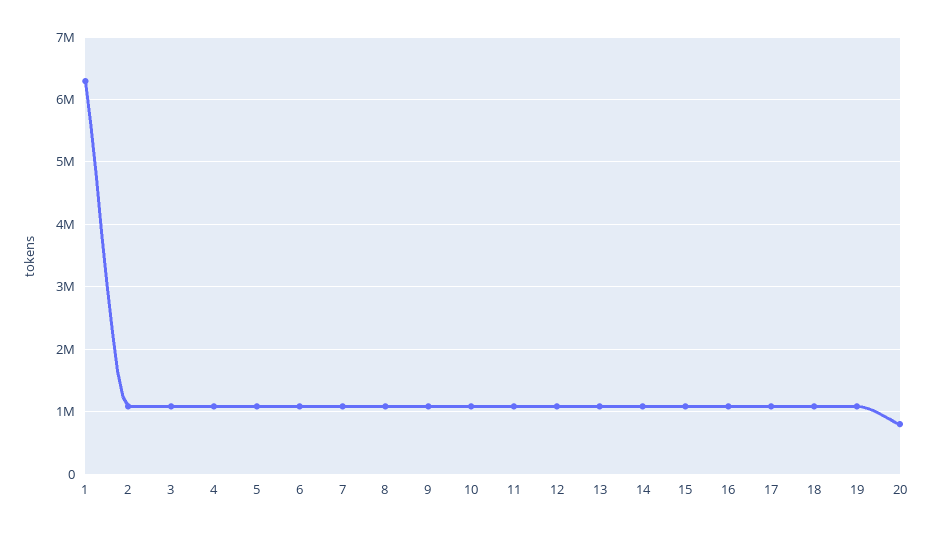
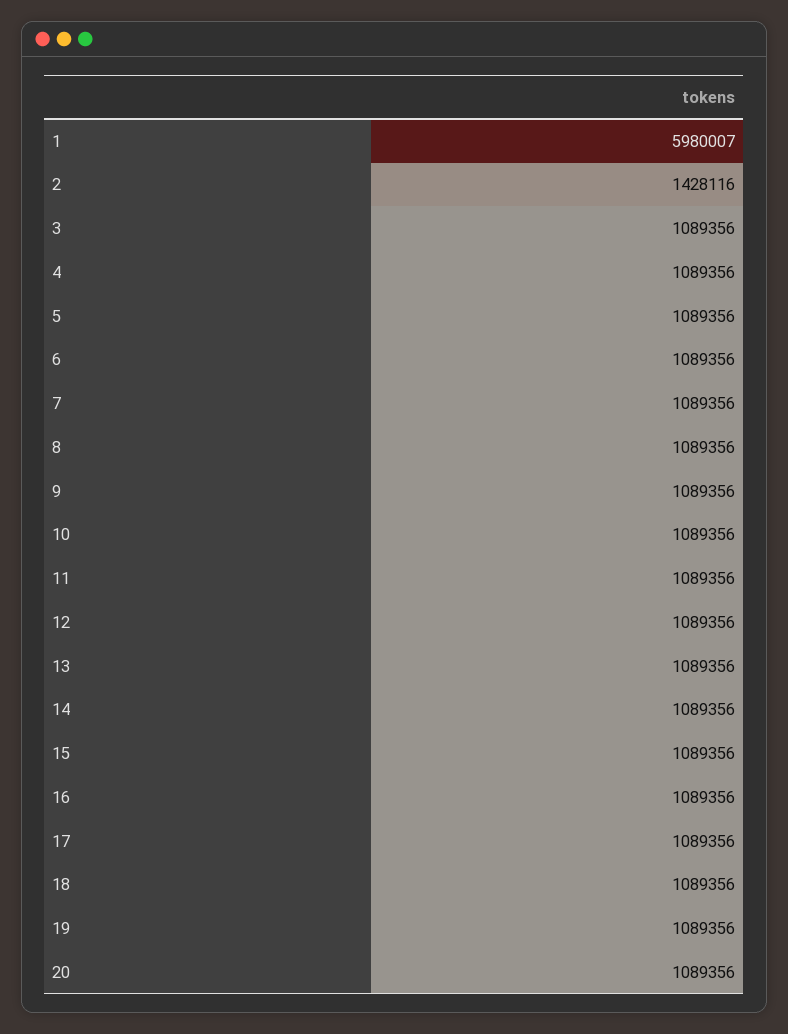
1: 6300000 -> 5980007
2: 1100000 -> 1428116
20: 800000 -> 1089356

